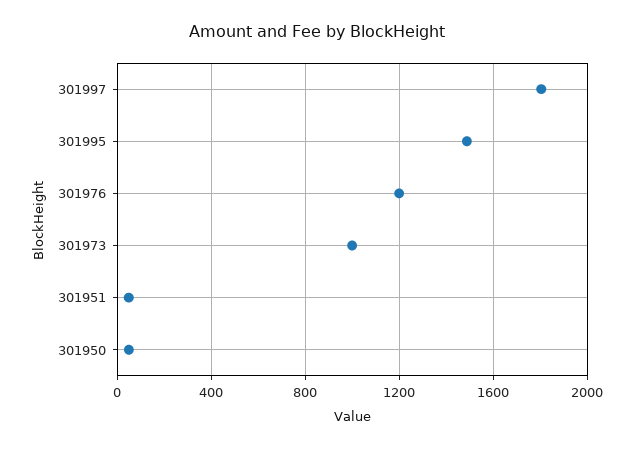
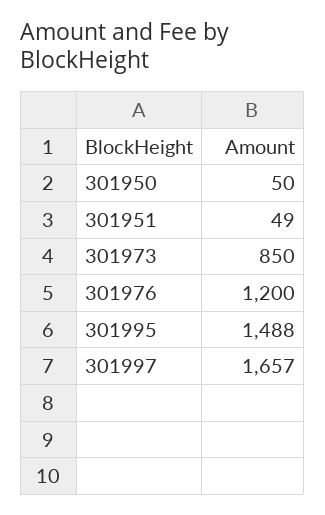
301997: 1800 -> 1657
301973: 1000 -> 850

